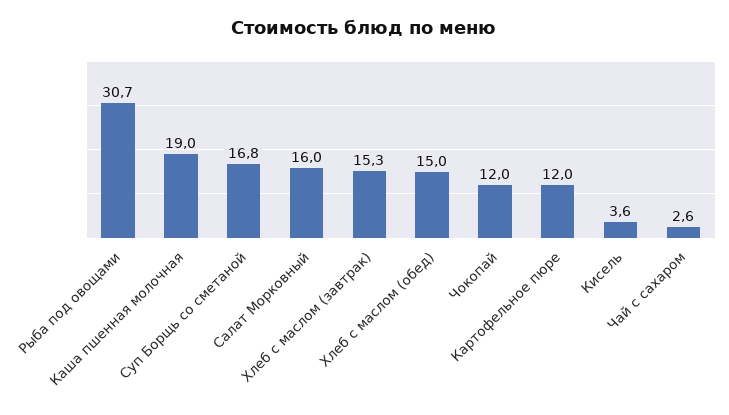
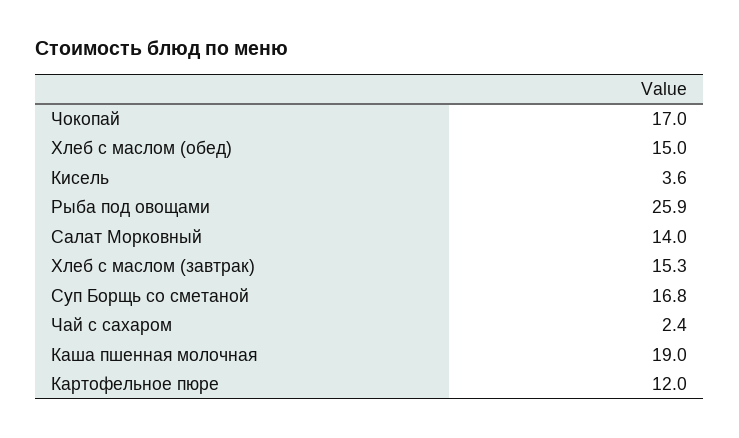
Рыба под овощами: 30.7 -> 25.9
Салат Морковный: 16 -> 14
Чокопай: 12 -> 17
Чай с сахаром: 2.6 -> 2.4

